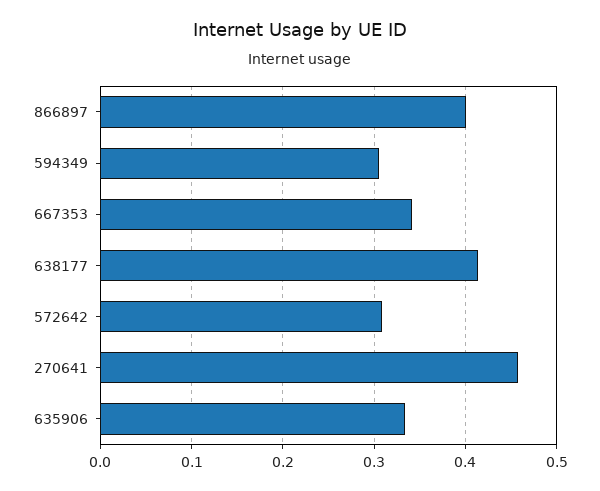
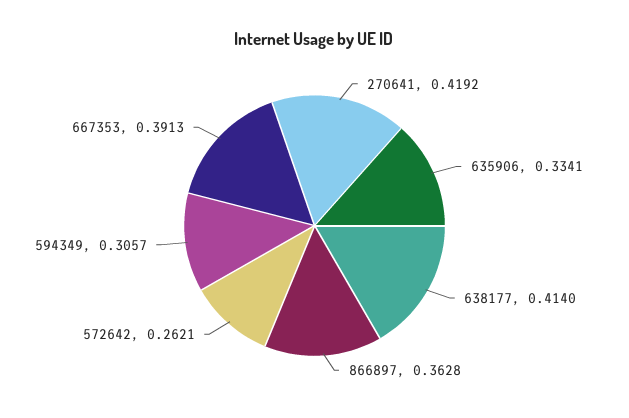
866897: 0.4 -> 0.3628
667353: 0.34 -> 0.3913
572642: 0.31 -> 0.2621
270641: 0.46 -> 0.4192

